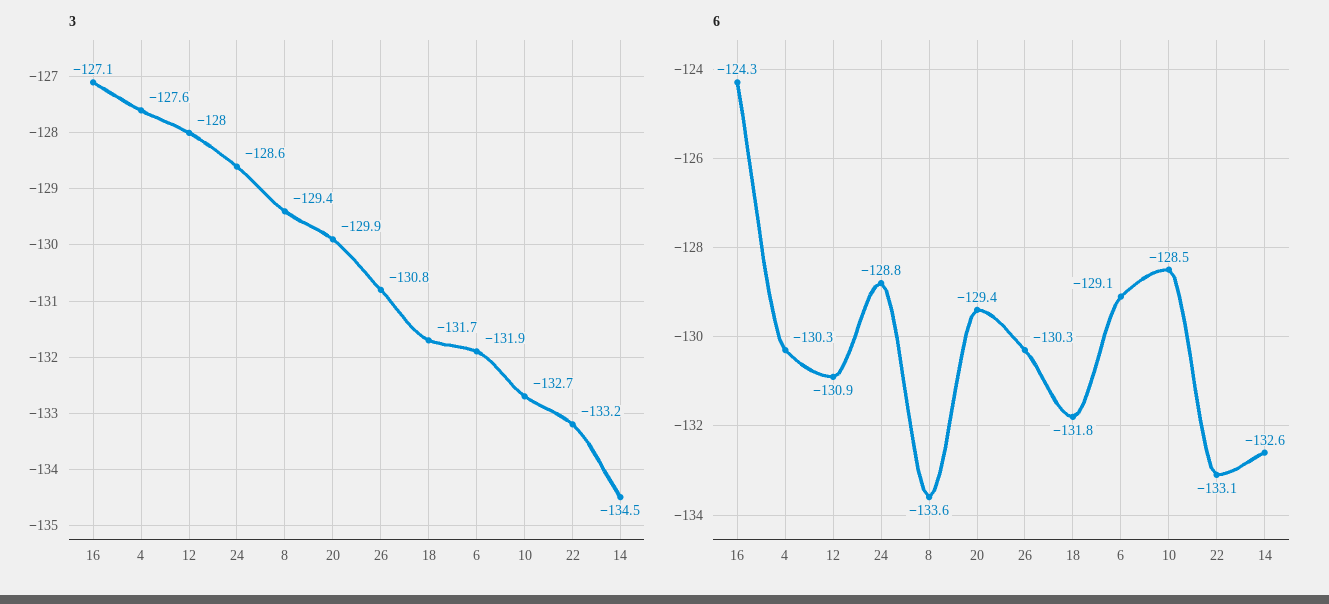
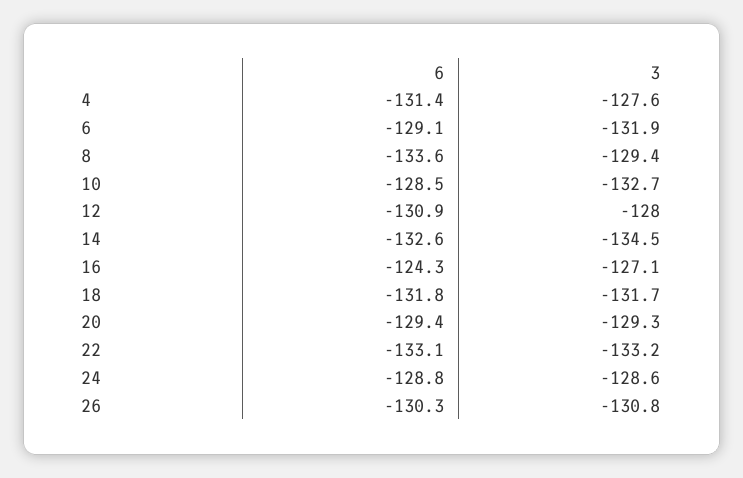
3, 20: -129.9 -> -129.3
6, 4: -130.3 -> -131.4

